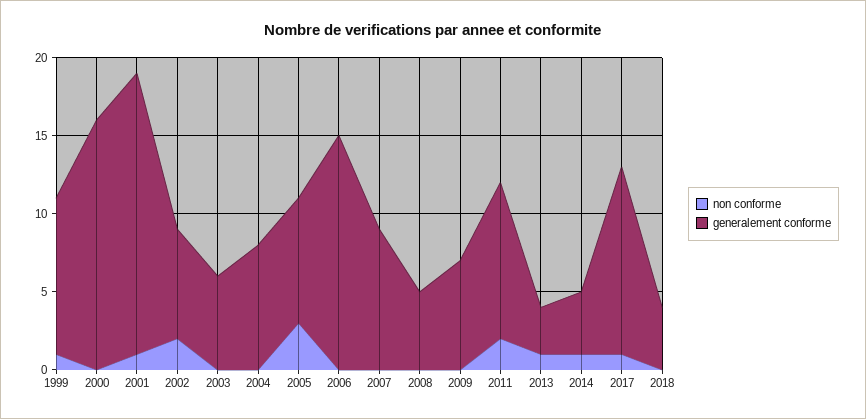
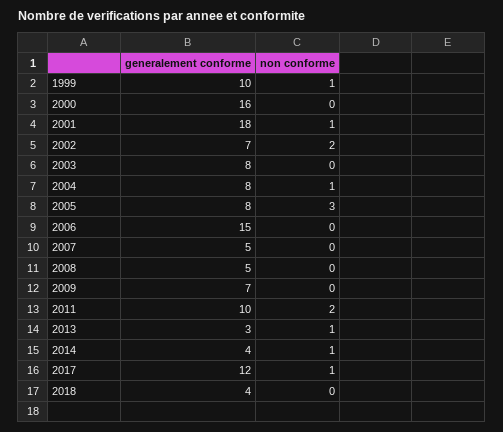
generalement conforme, 2003: 6 -> 8
non conforme, 2004: 0 -> 1
generalement conforme, 2007: 9 -> 5

